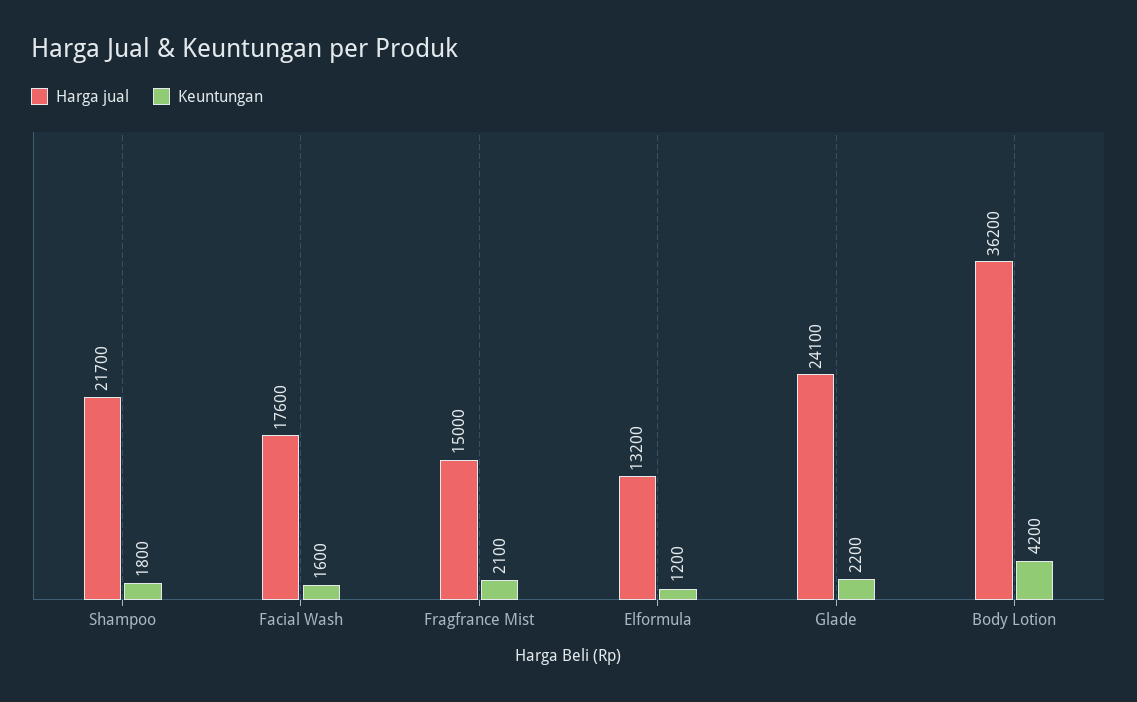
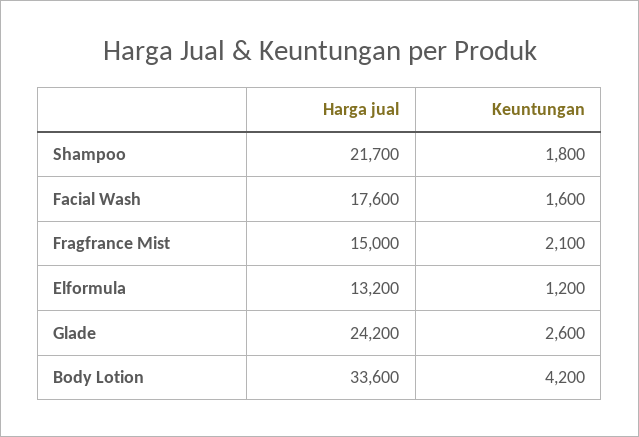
Harga jual, Glade: 24100 -> 24200
Keuntungan, Glade: 2200 -> 2600
Harga jual, Body Lotion: 36200 -> 33600

